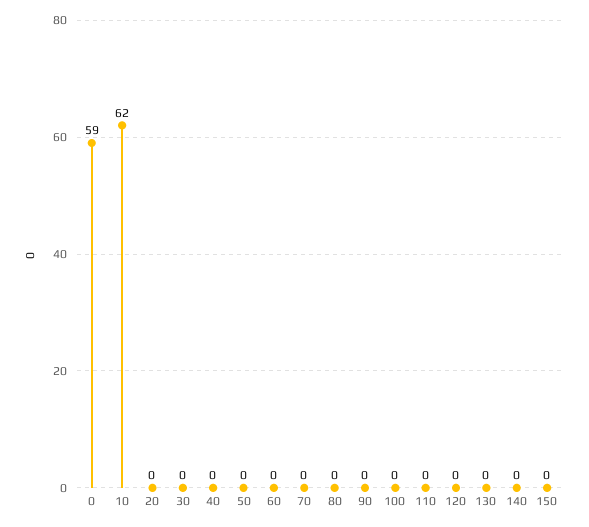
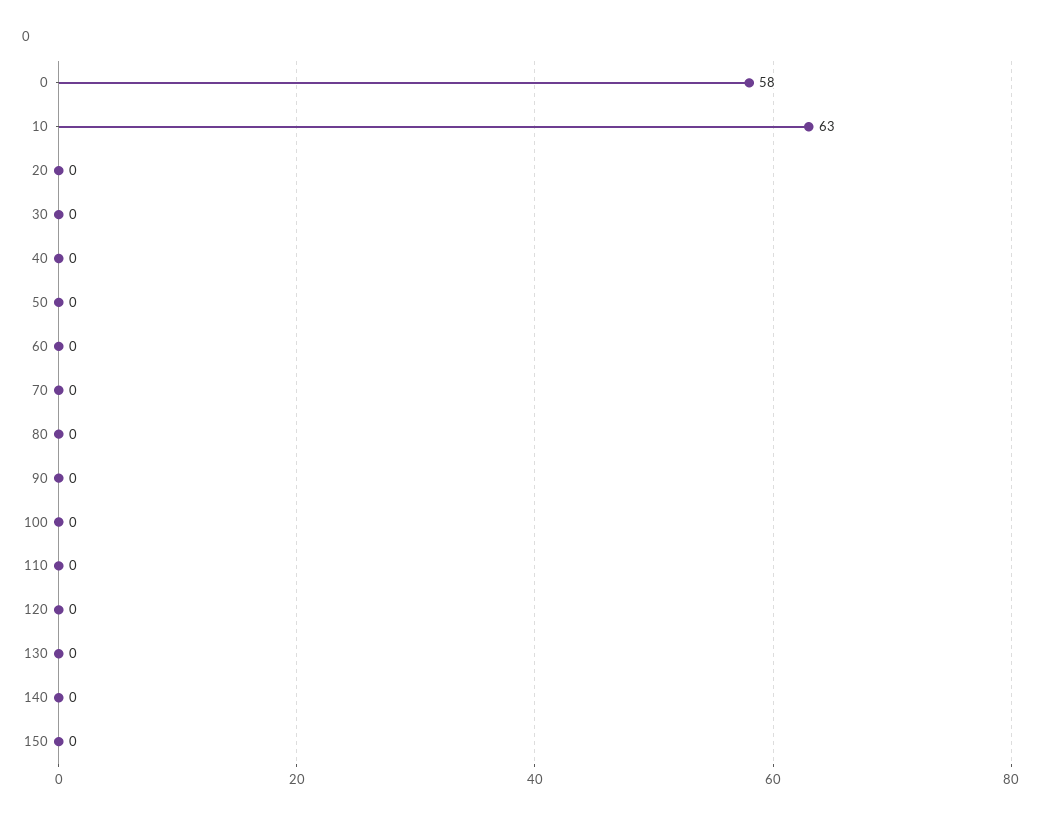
0: 59 -> 58
10: 62 -> 63

